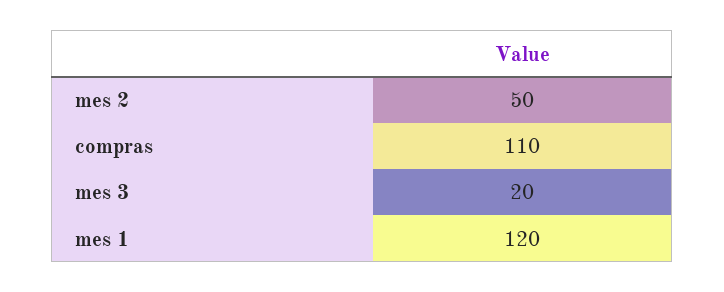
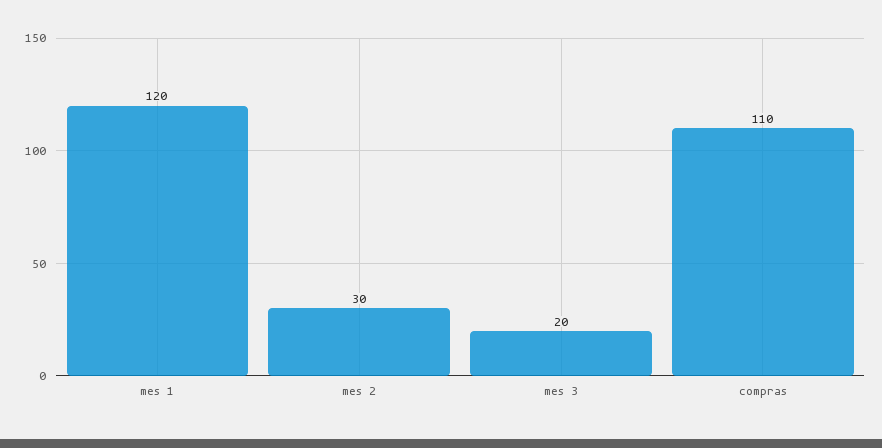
mes 2: 50 -> 30

